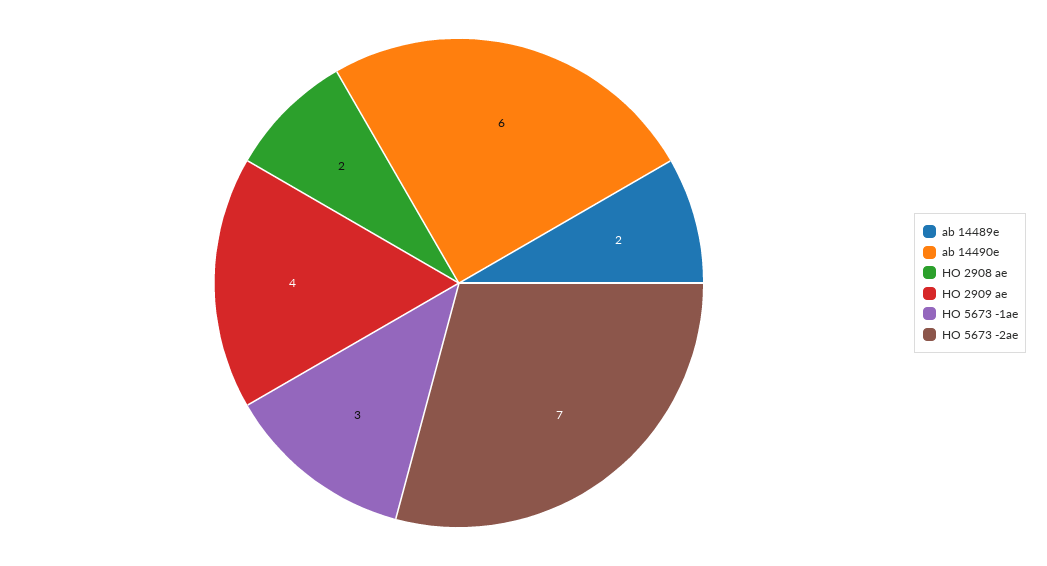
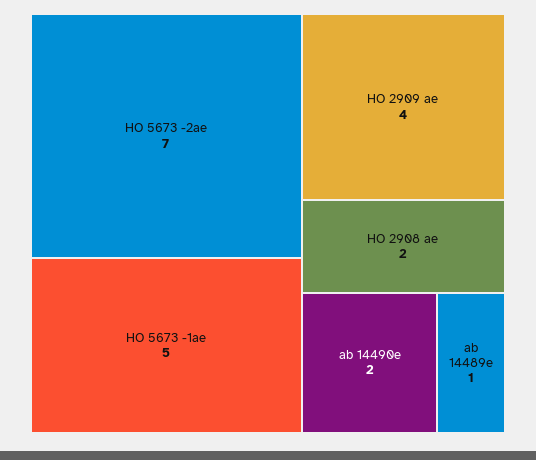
ab 14489e: 2 -> 1
ab 14490e: 6 -> 2
HO 5673 -1ae: 3 -> 5

